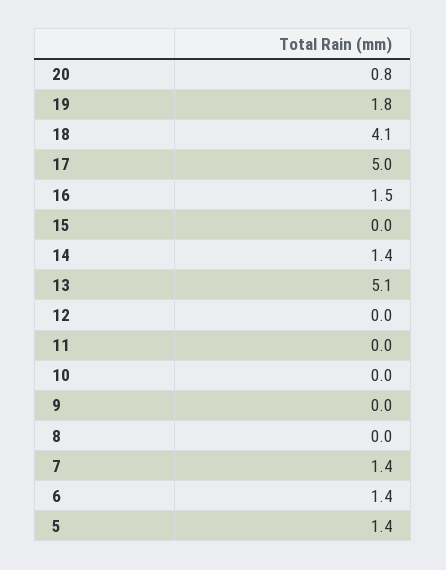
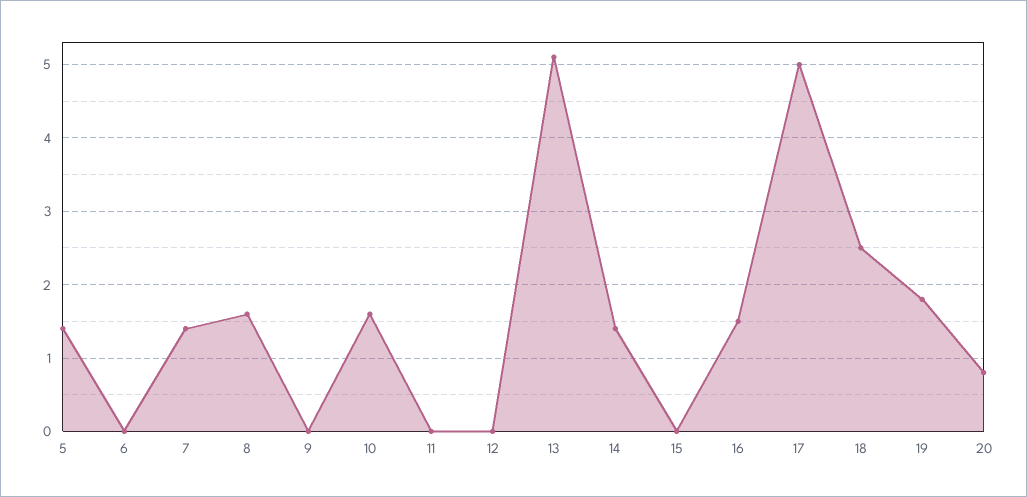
18: 4.1 -> 2.5
10: 0 -> 1.6
8: 0 -> 1.6
6: 1.4 -> 0

